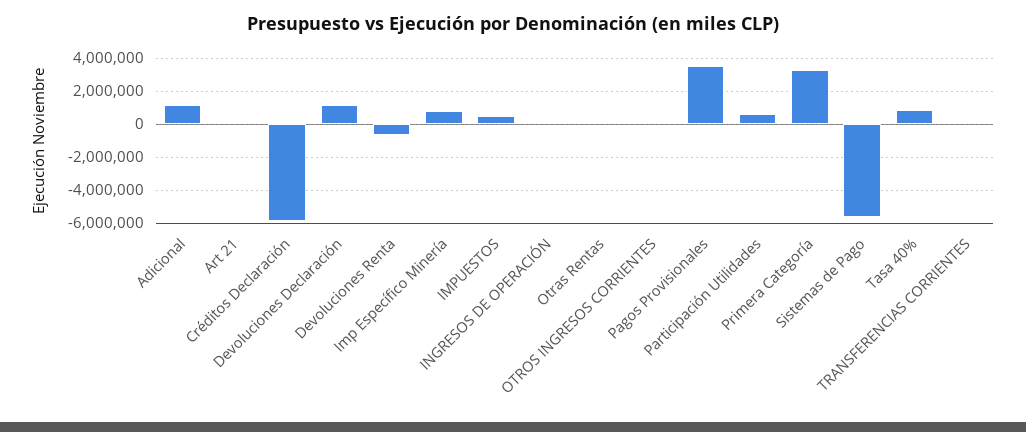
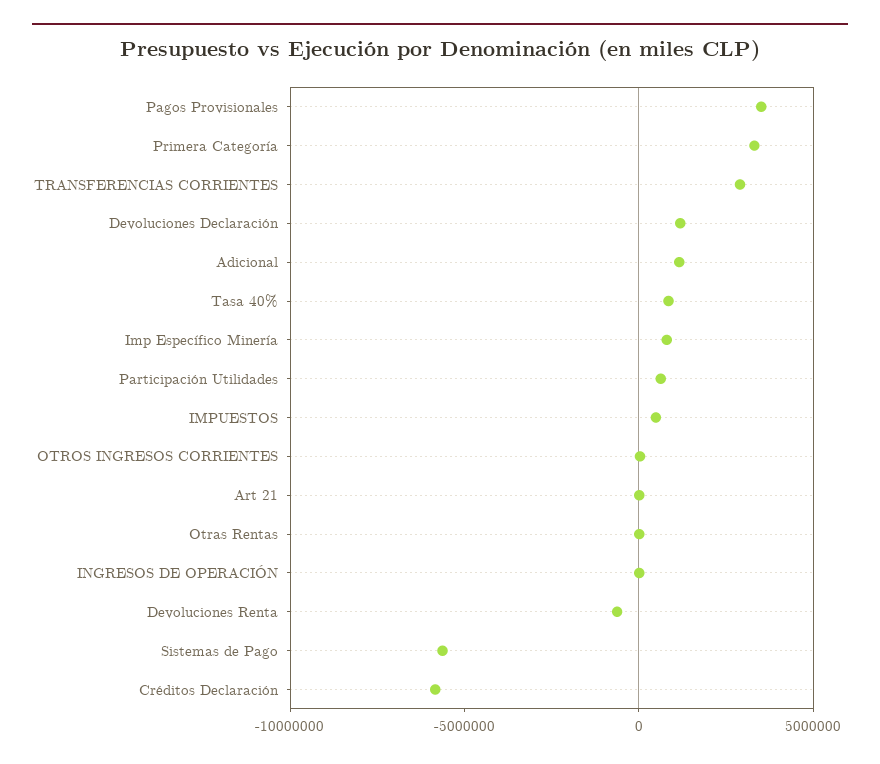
TRANSFERENCIAS CORRIENTES: 0 -> 3000000

